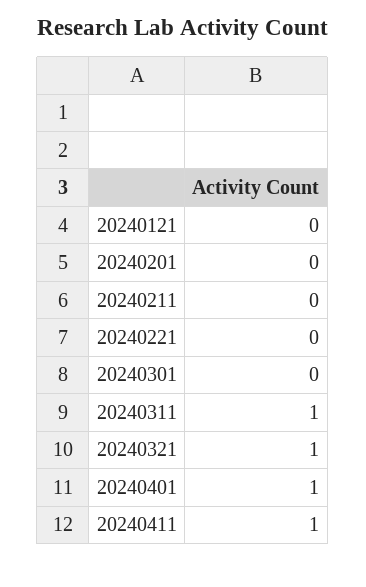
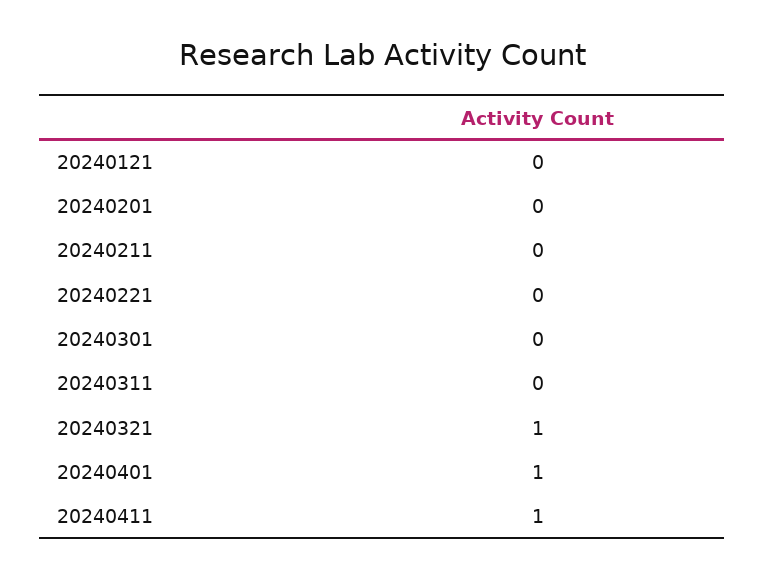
20240311: 1 -> 0

